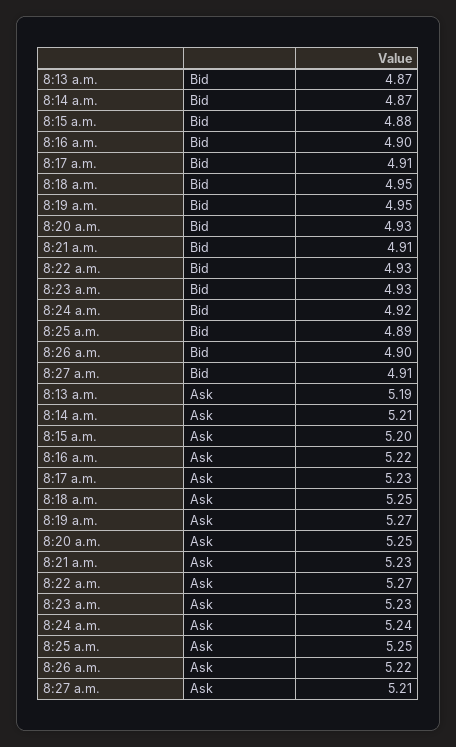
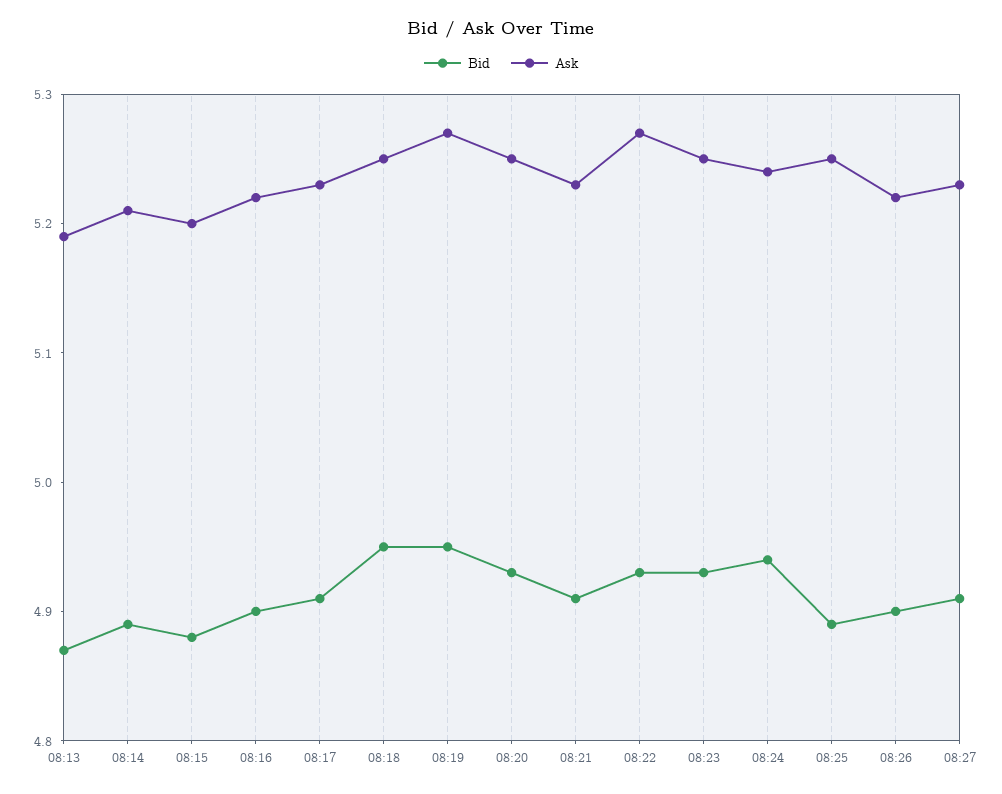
Bid, 8:14 a.m.: 4.87 -> 4.89
Bid, 8:24 a.m.: 4.92 -> 4.94
Ask, 8:23 a.m.: 5.23 -> 5.25
Ask, 8:27 a.m.: 5.21 -> 5.23

